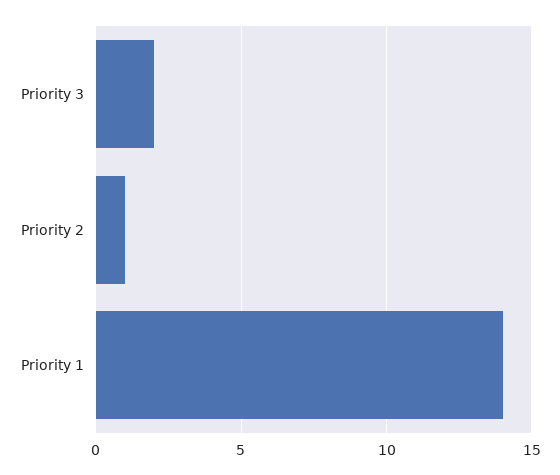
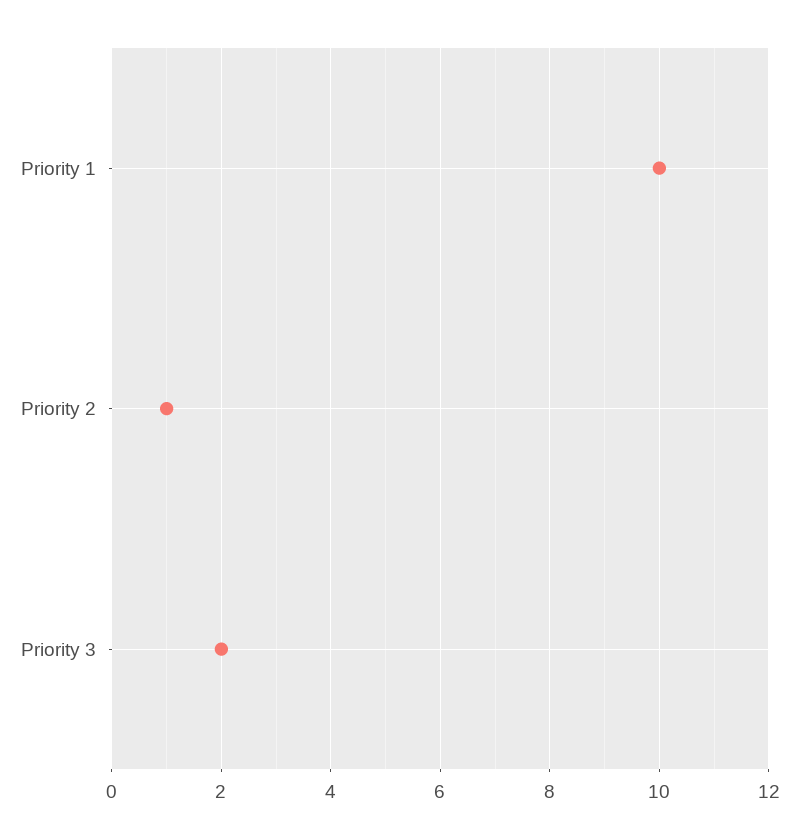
Priority 1: 14 -> 10

